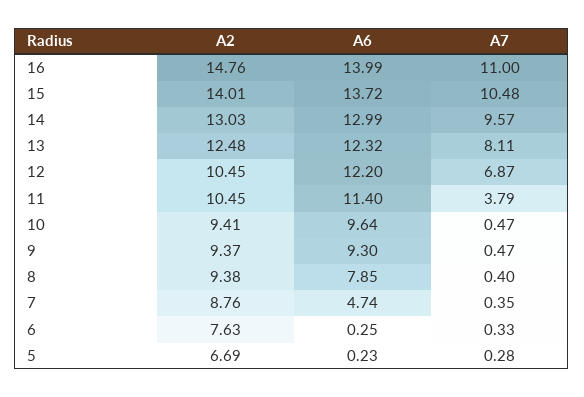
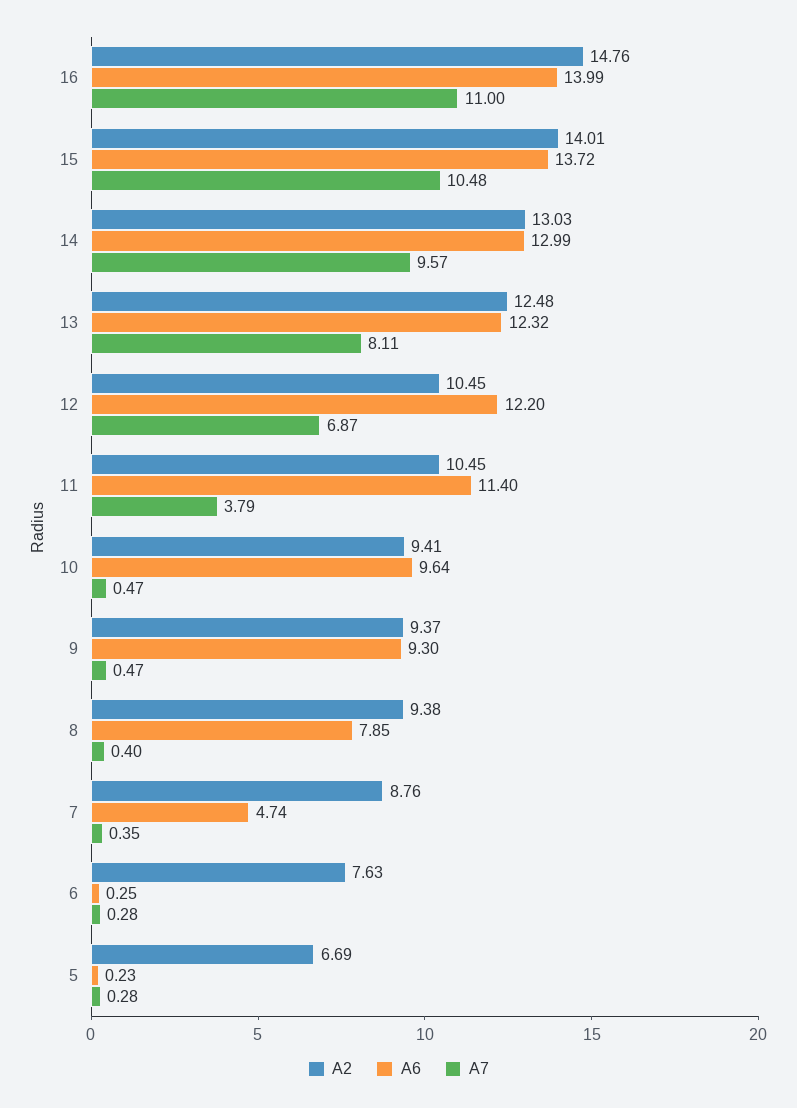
A7, 6: 0.33 -> 0.28

